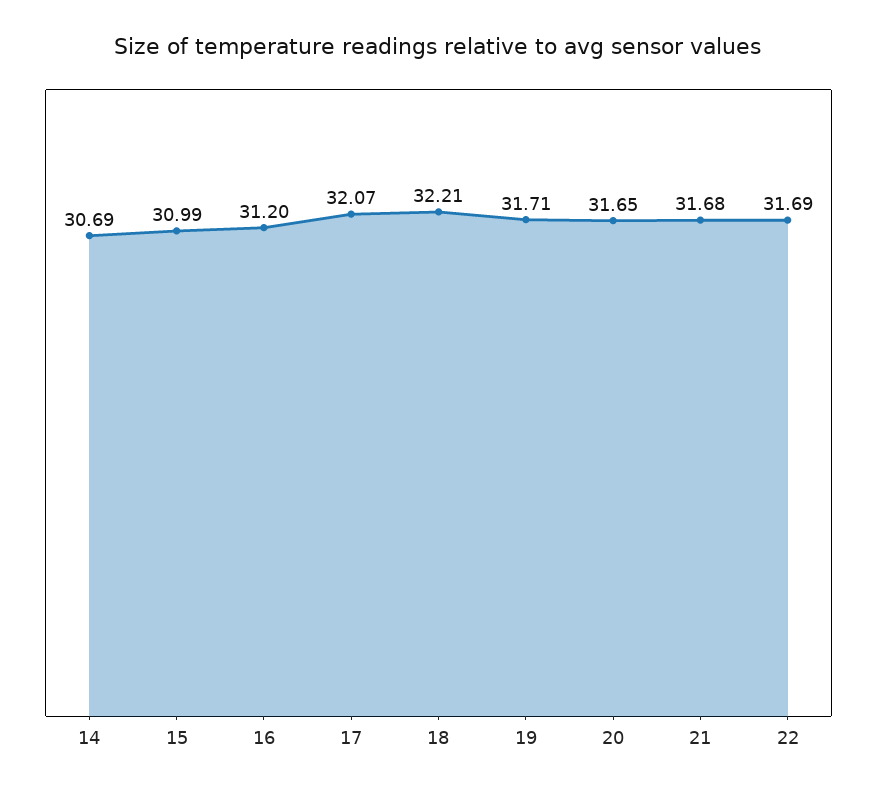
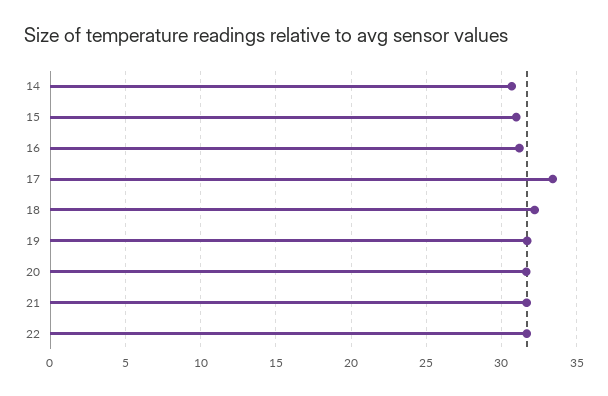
17: 32.07 -> 33.5

